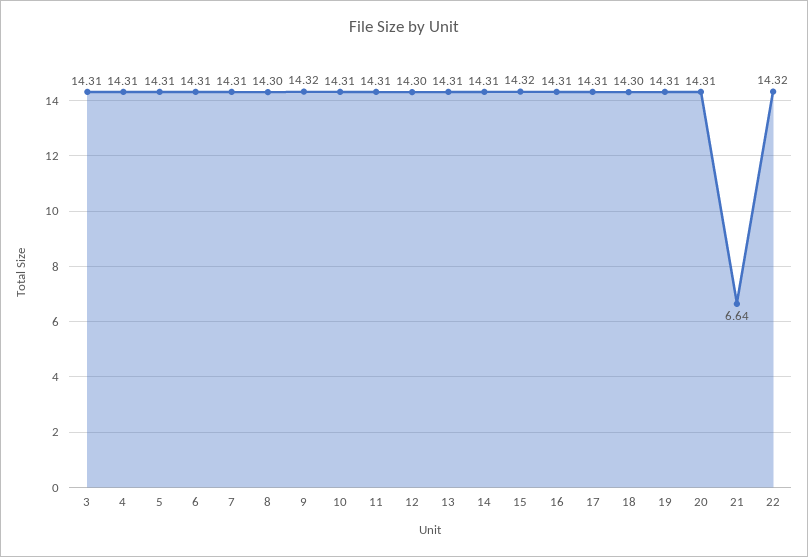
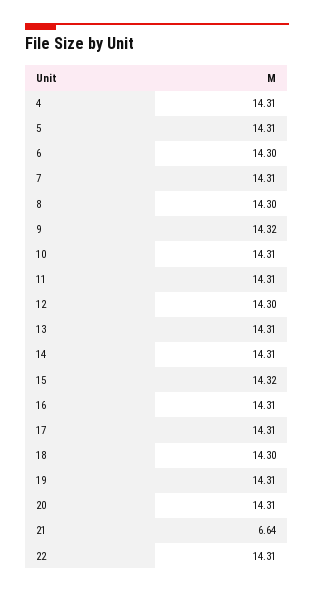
3: 14.31 -> none
6: 14.31 -> 14.3
22: 14.32 -> 14.31

